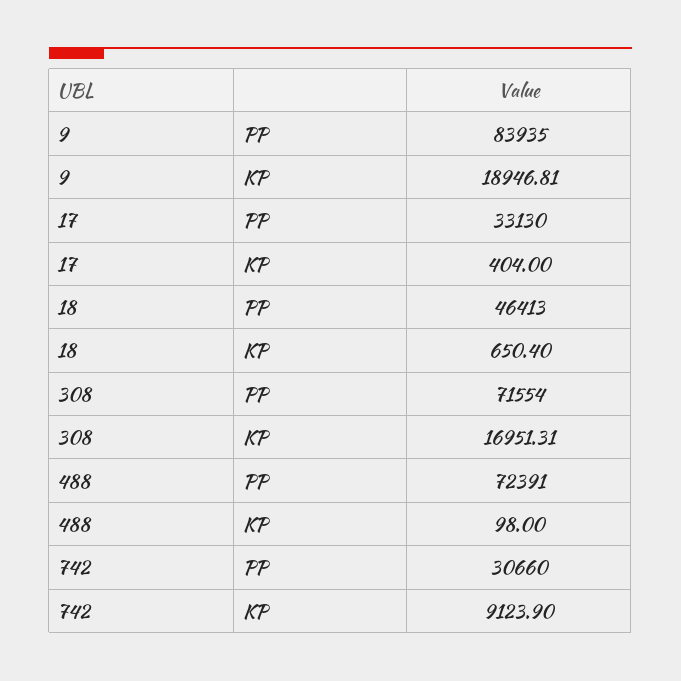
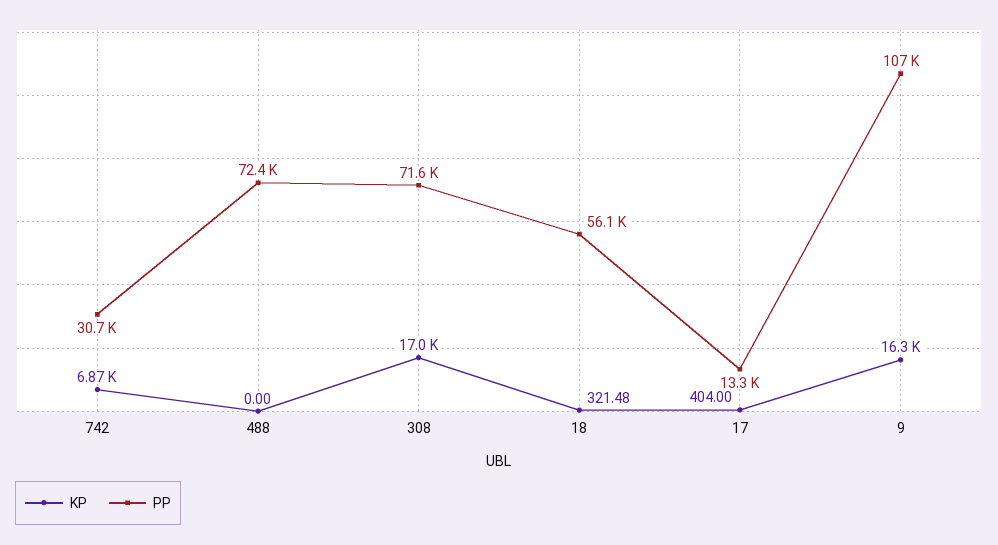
PP, 9: 83935 -> 107000
KP, 9: 18946.81 -> 16300
PP, 17: 33130 -> 13300
PP, 18: 46413 -> 56100
KP, 18: 650.4 -> 321.48
KP, 488: 98 -> 0
KP, 742: 9123.9 -> 6870

